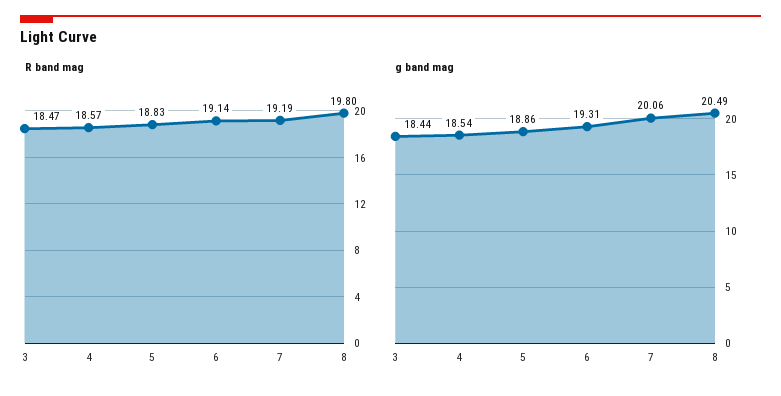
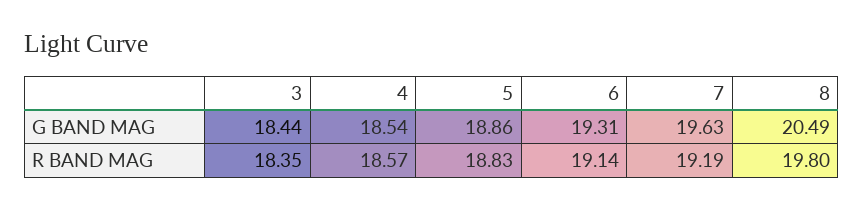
R band mag, 3: 18.47 -> 18.35
g band mag, 7: 20.06 -> 19.63

